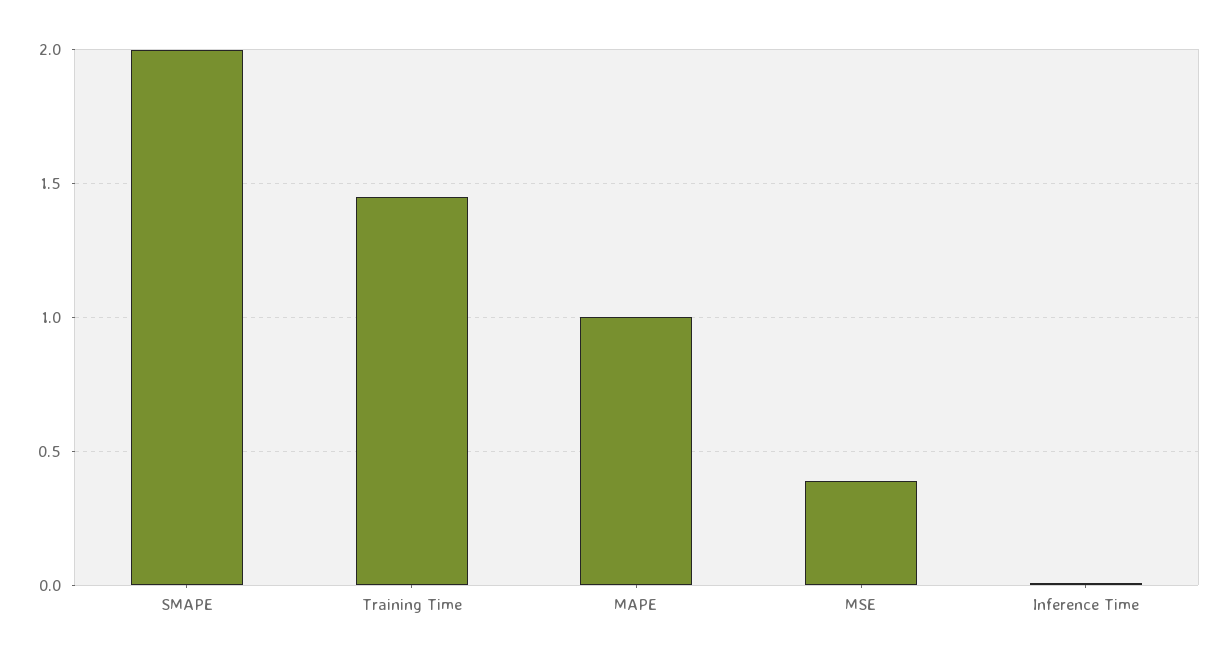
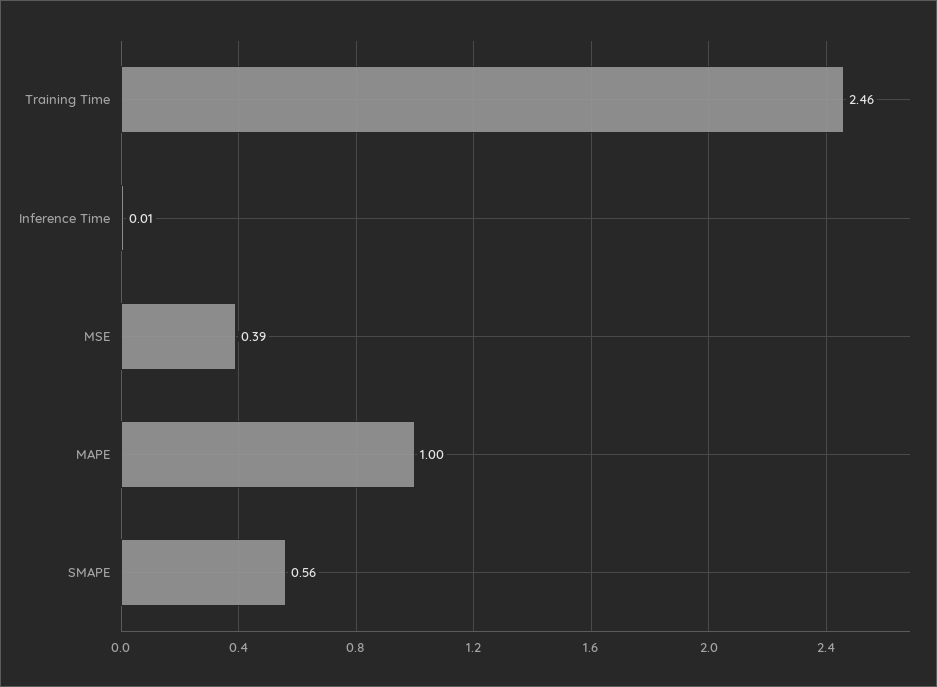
SMAPE: 2 -> 0.56
Training Time: 1.45 -> 2.46

